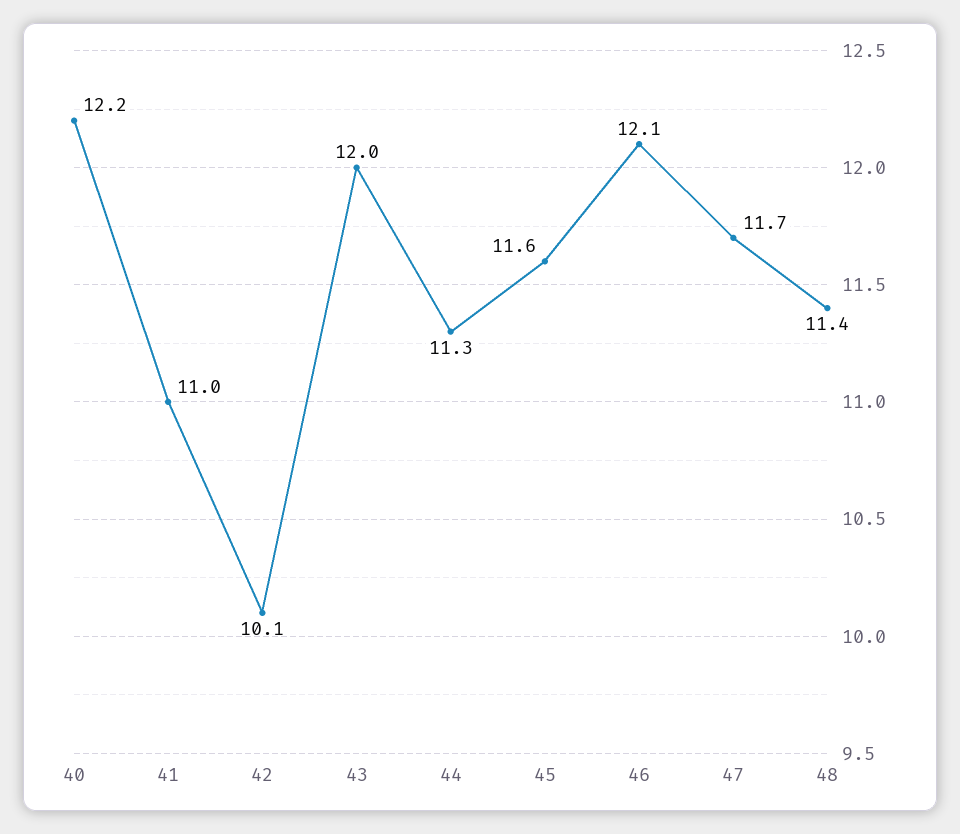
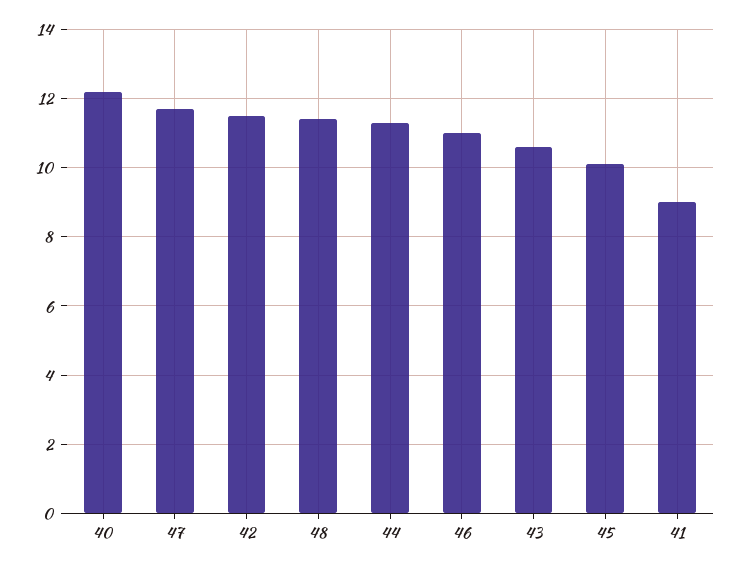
41: 11 -> 9
42: 10.1 -> 11.5
43: 12 -> 10.5
45: 11.6 -> 10
46: 12.1 -> 11

